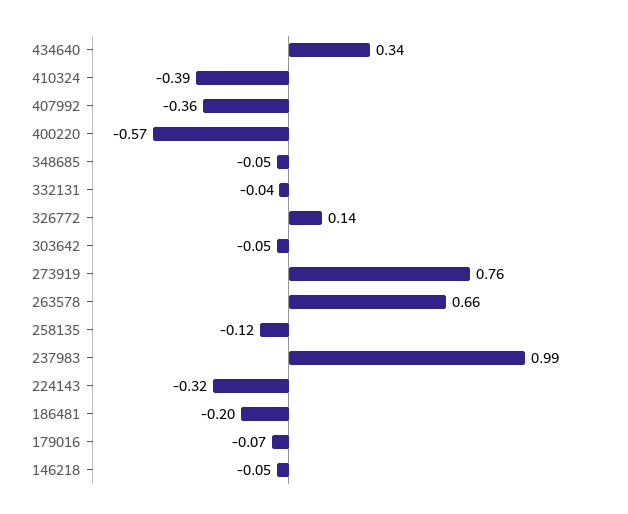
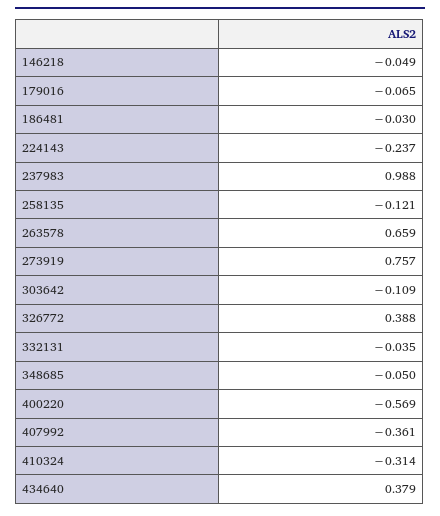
434640: 0.34 -> 0.379
410324: -0.39 -> -0.314
326772: 0.14 -> 0.388
303642: -0.05 -> -0.109
224143: -0.32 -> -0.237
186481: -0.2 -> -0.03

